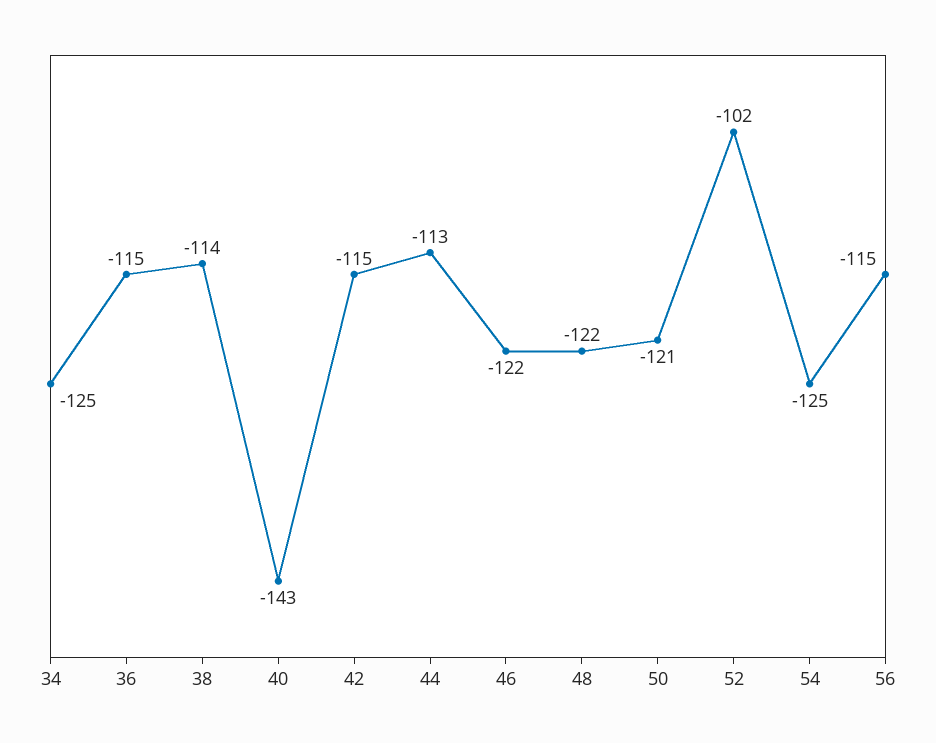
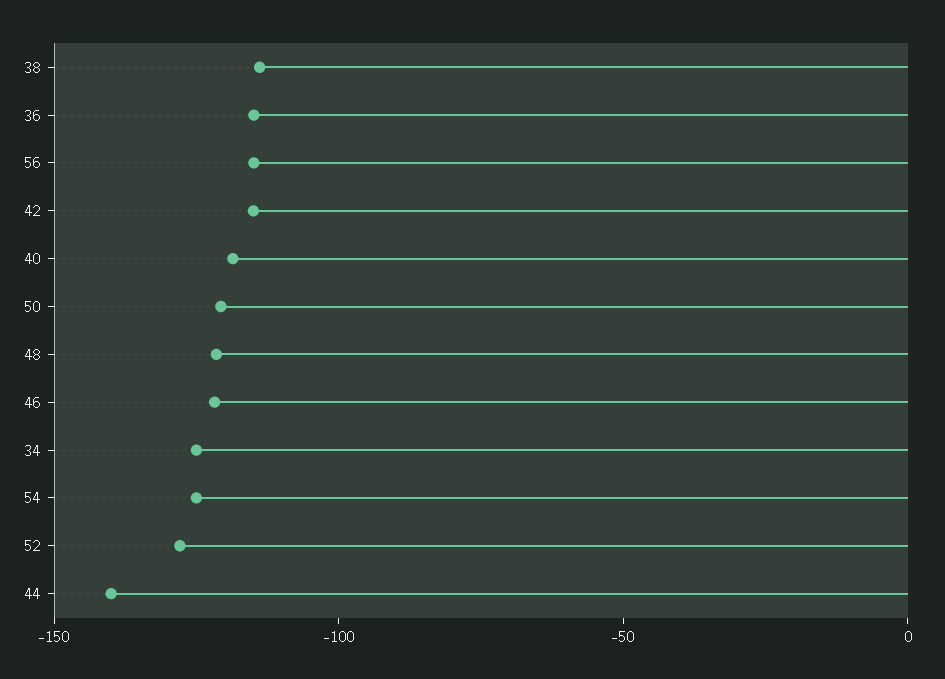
40: -143 -> -120
44: -113 -> -140
52: -102 -> -130

